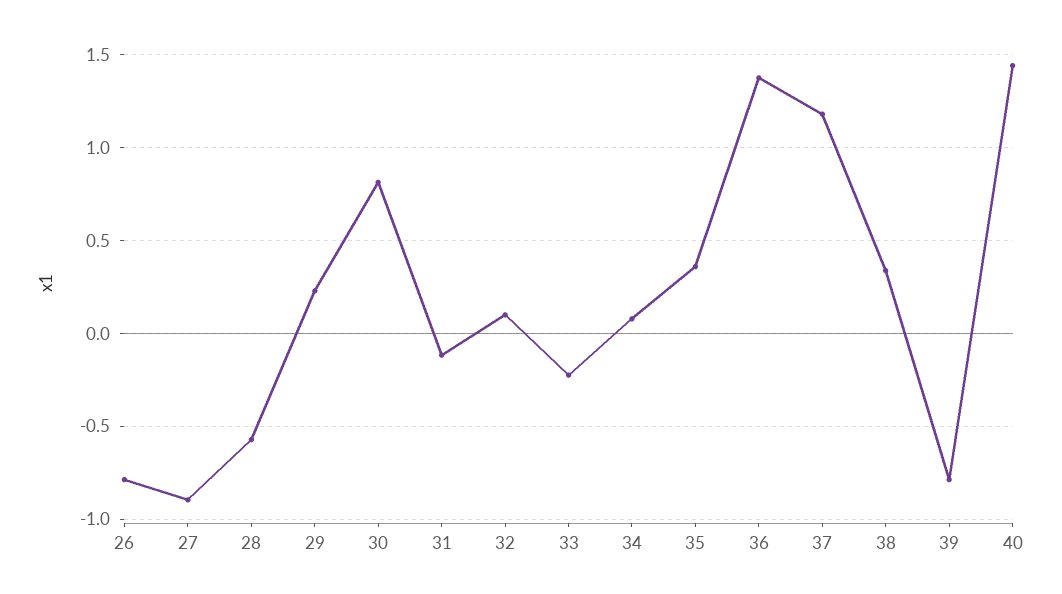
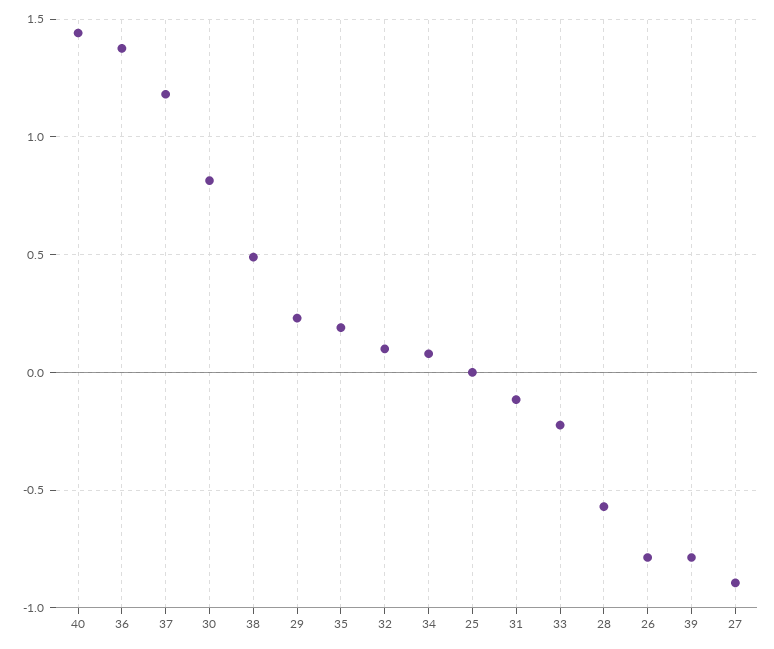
35: 0.35 -> 0.2
38: 0.35 -> 0.5
25: none -> 0

